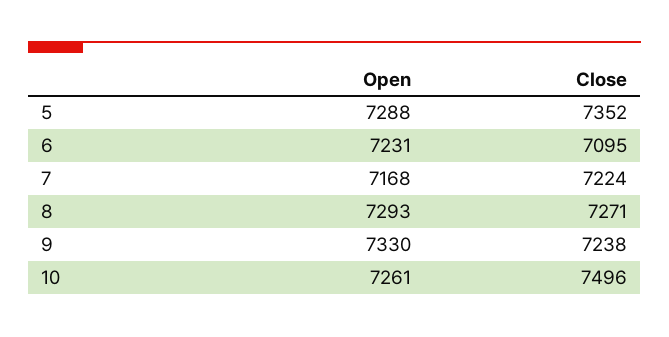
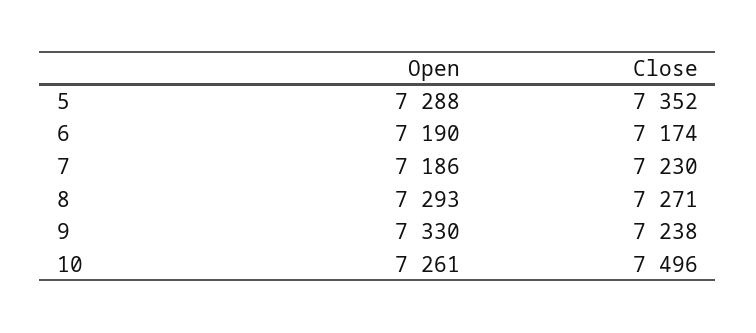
Open, 6: 7231 -> 7190
Close, 6: 7095 -> 7174
Open, 7: 7168 -> 7186
Close, 7: 7224 -> 7230

